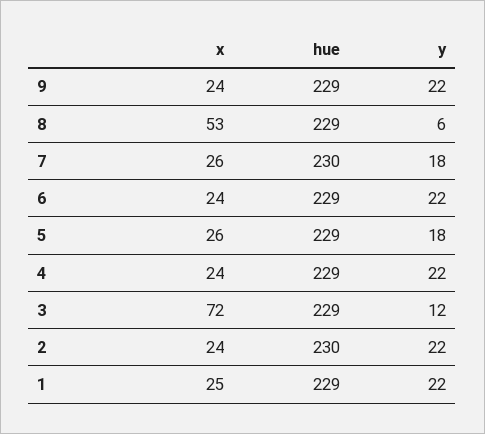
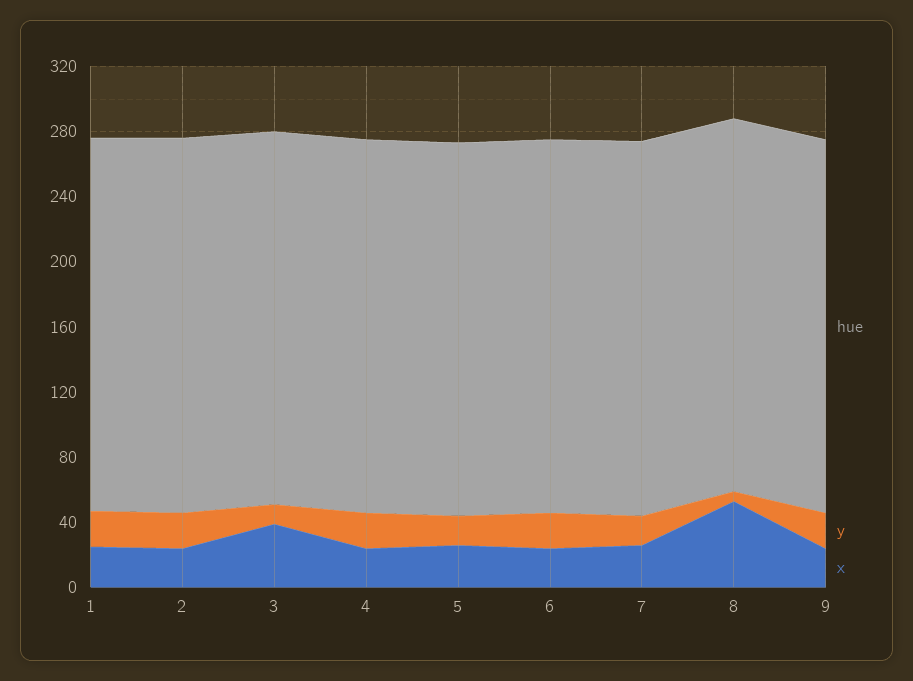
x, 3: 72 -> 40

